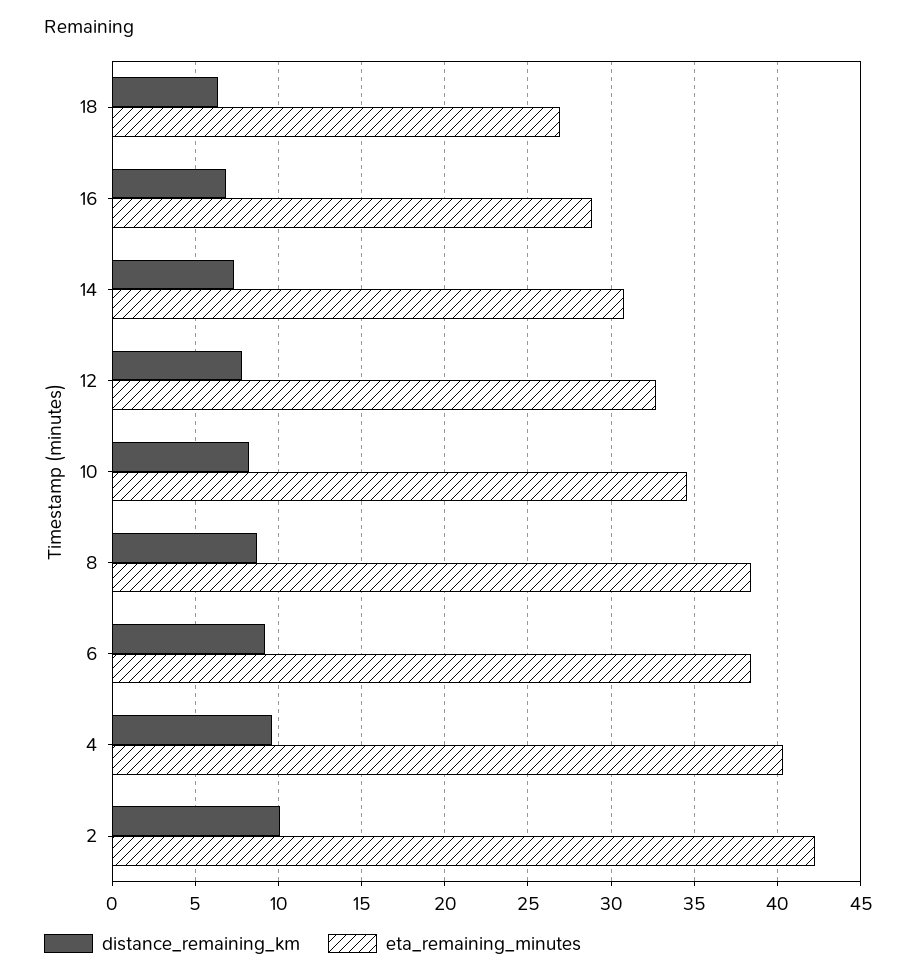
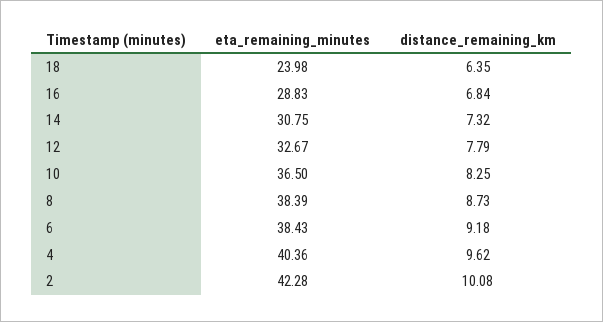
eta_remaining_minutes, 18: 27 -> 23.98
eta_remaining_minutes, 10: 34.5 -> 36.5

